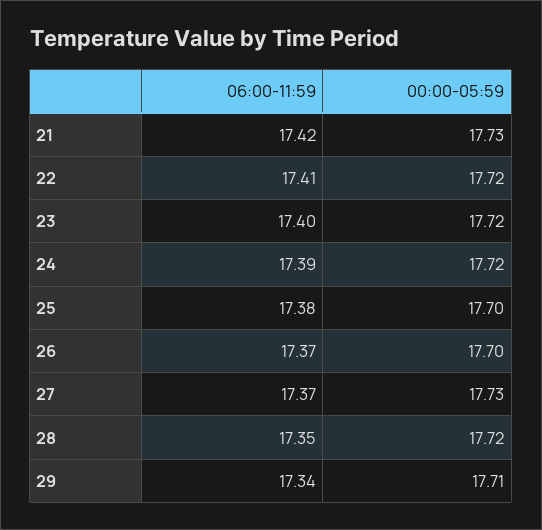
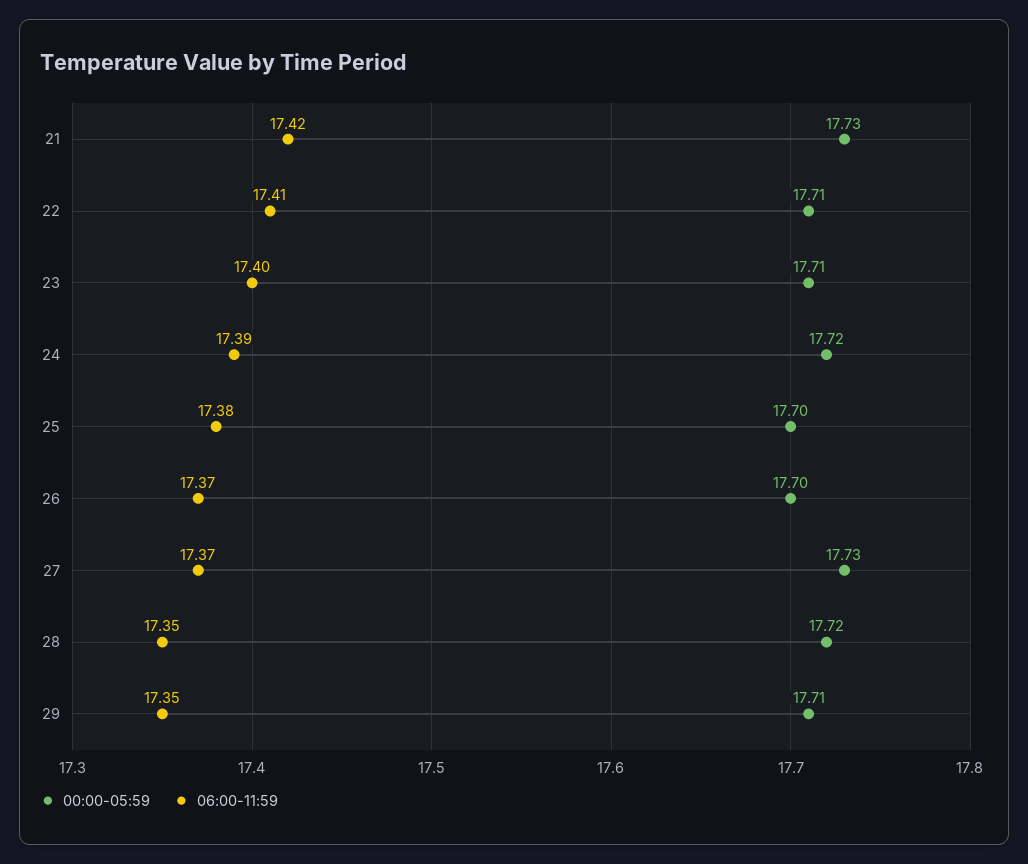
00:00-05:59, 22: 17.72 -> 17.71
00:00-05:59, 23: 17.72 -> 17.71
06:00-11:59, 29: 17.34 -> 17.35

